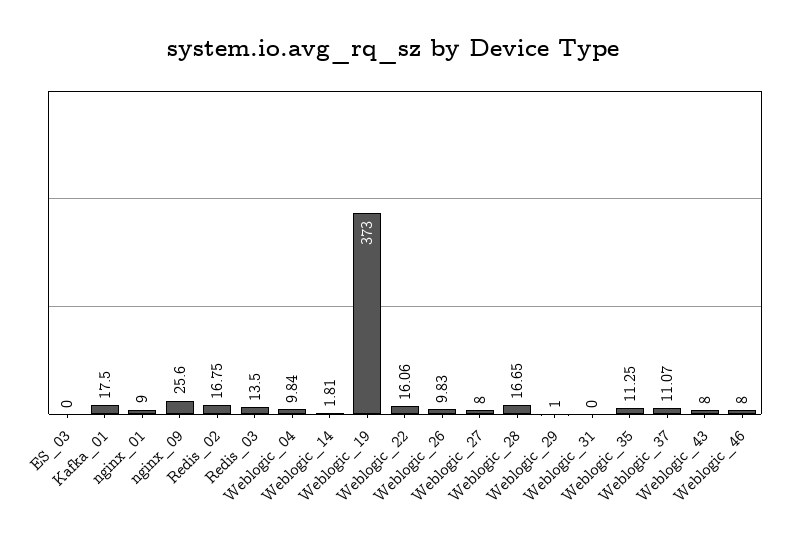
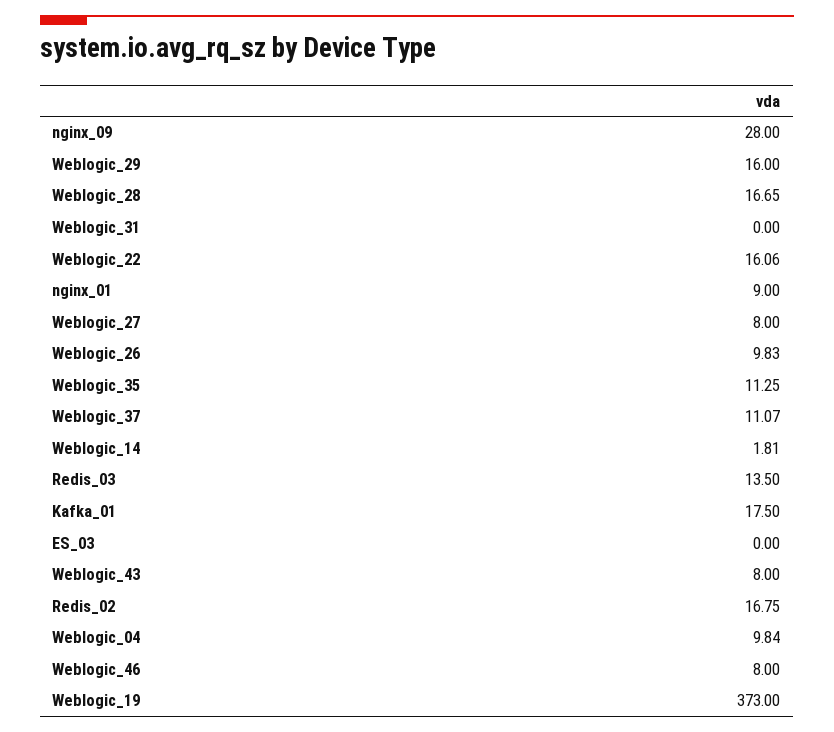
nginx_09: 25.6 -> 28
Weblogic_29: 1 -> 16

